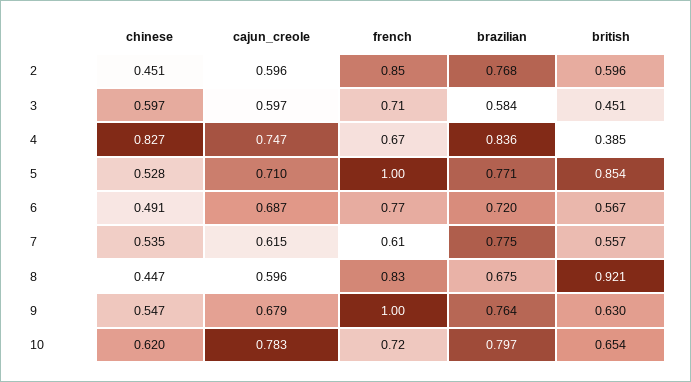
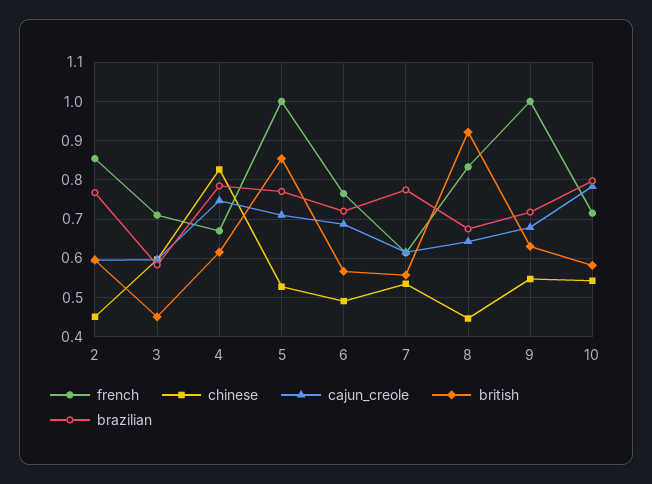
brazilian, 4: 0.836 -> 0.78
british, 4: 0.385 -> 0.62
cajun_creole, 8: 0.596 -> 0.64
brazilian, 9: 0.764 -> 0.72
chinese, 10: 0.62 -> 0.54
british, 10: 0.654 -> 0.58

